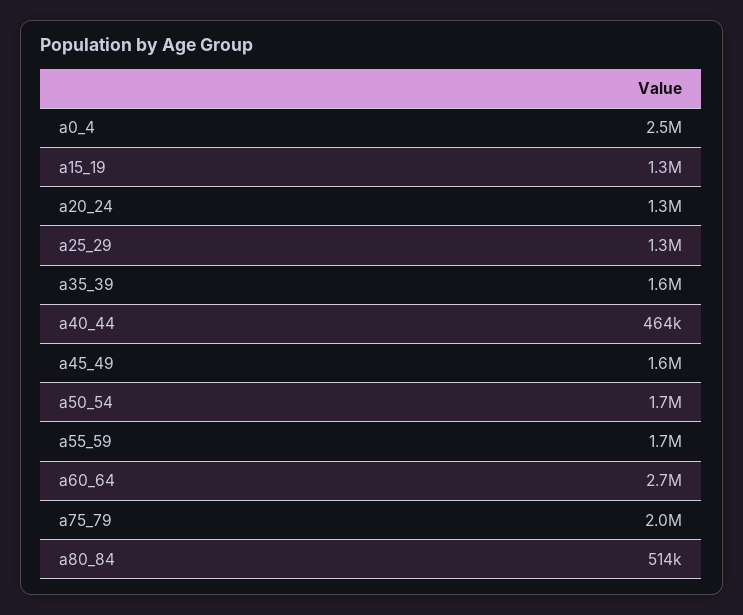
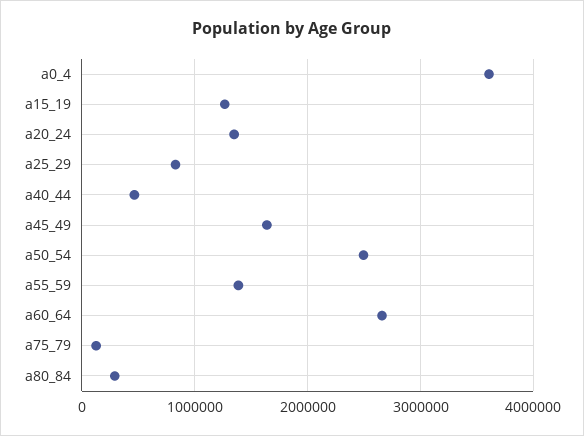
a0_4: 2500000 -> 3600000
a25_29: 1300000 -> 800000
a35_39: 1600000 -> none
a50_54: 1700000 -> 2500000
a55_59: 1700000 -> 1400000
a75_79: 2000000 -> 100000
a80_84: 514000 -> 300000

